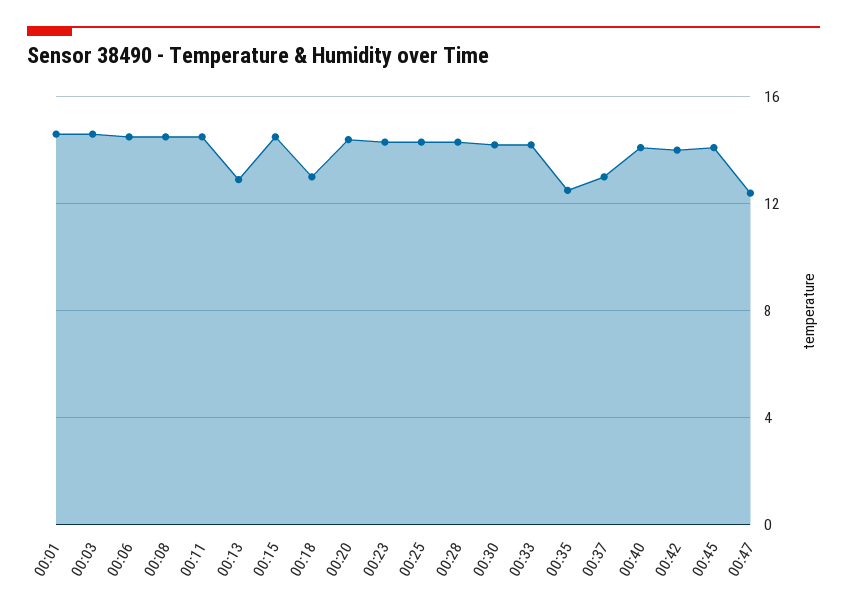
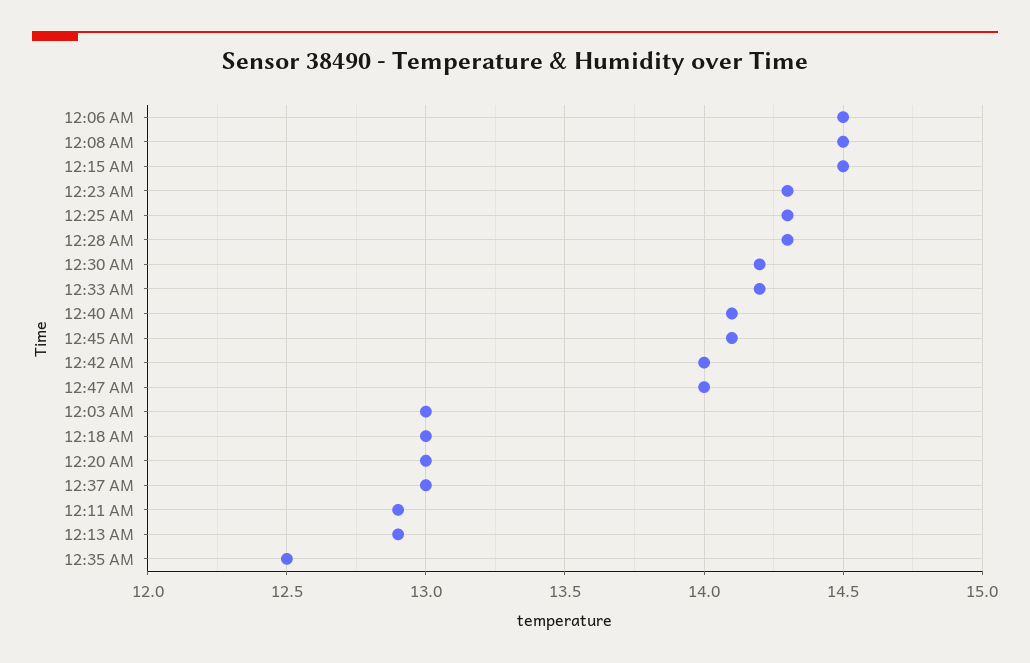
00:01: 14.5 -> none
00:03: 14.5 -> 13
00:11: 14.5 -> 12.9
00:20: 14.5 -> 13
00:47: 12.5 -> 14

